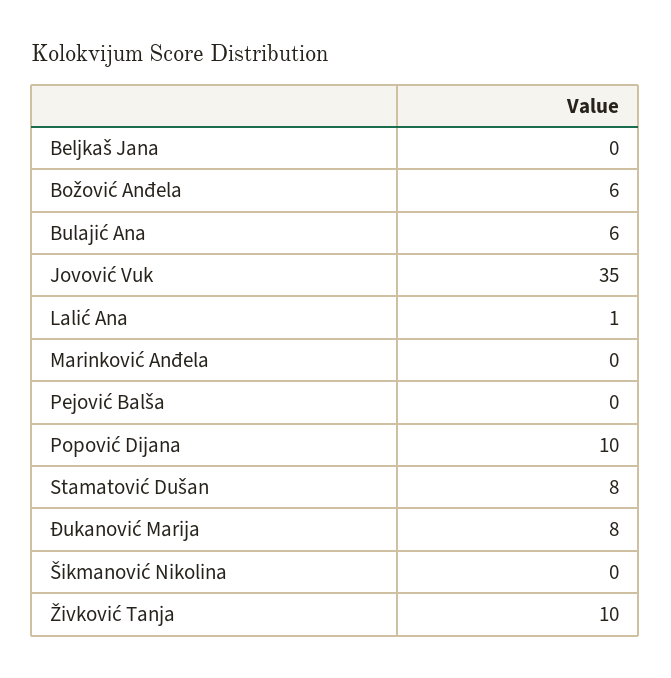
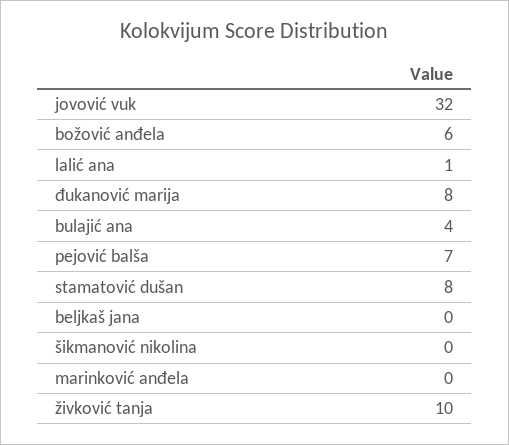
Bulajić Ana: 6 -> 4
Jovović Vuk: 35 -> 32
Pejović Balša: 0 -> 7
Popović Dijana: 10 -> none

